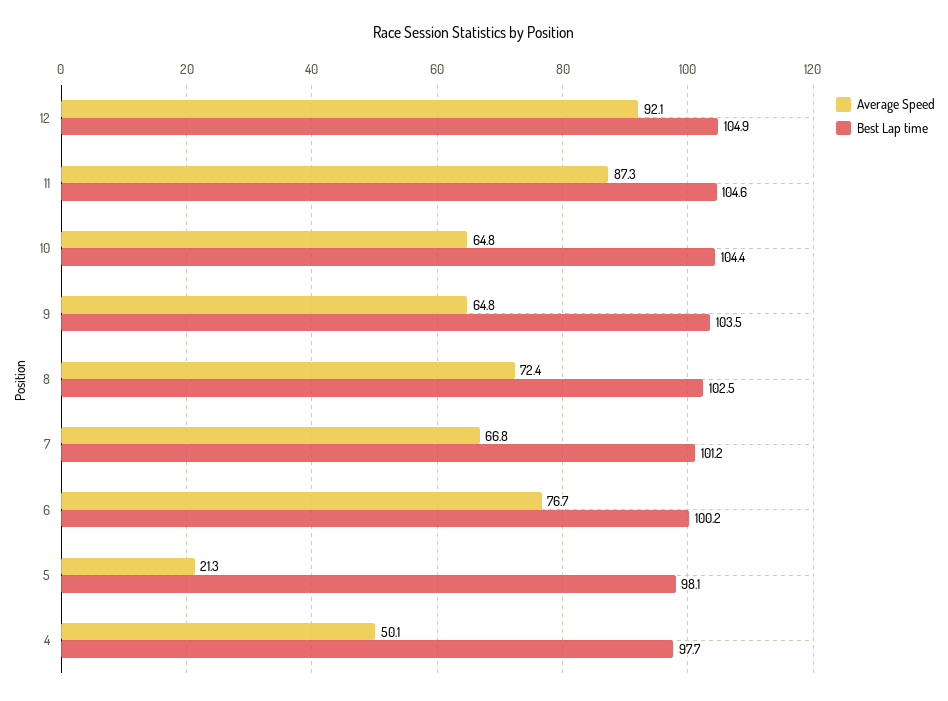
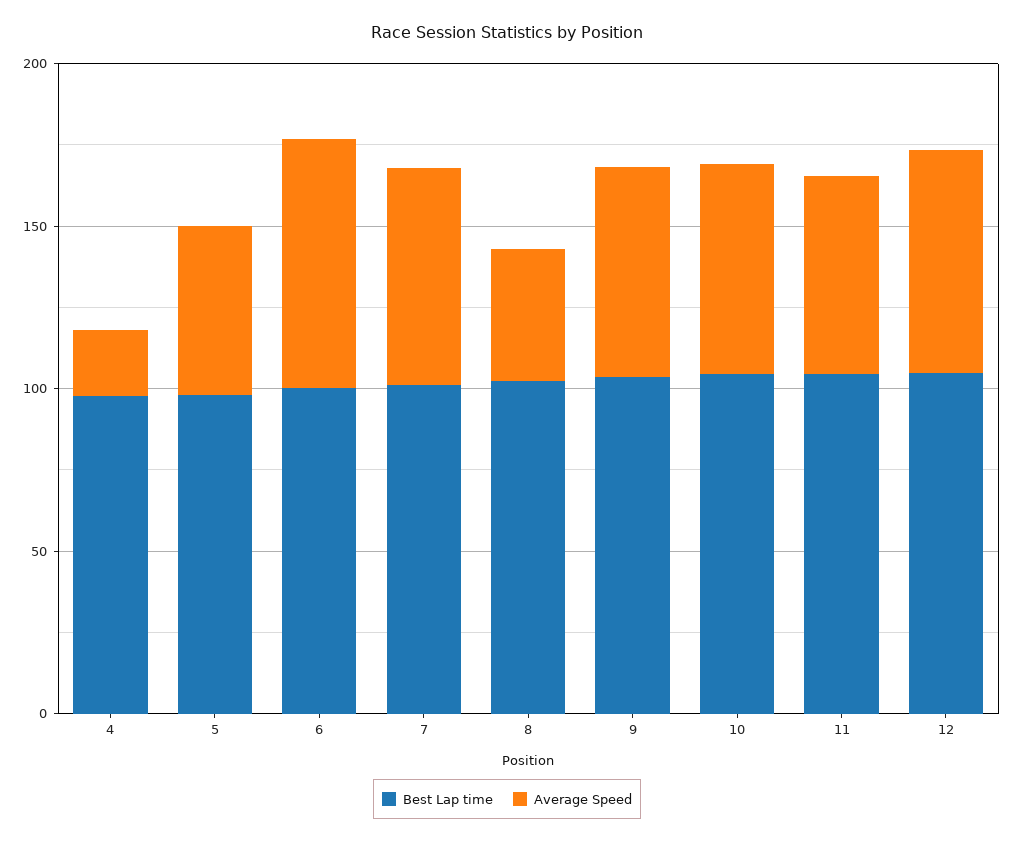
Average Speed, 12: 92.1 -> 70
Average Speed, 11: 87.3 -> 60
Average Speed, 8: 72.4 -> 40
Average Speed, 5: 21.3 -> 50
Average Speed, 4: 50.1 -> 20

